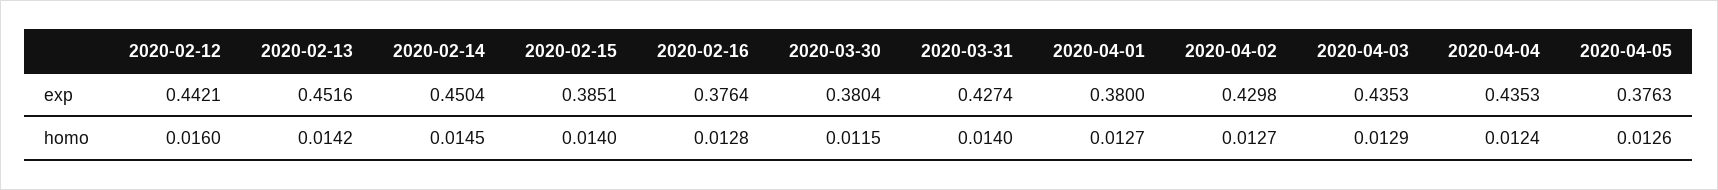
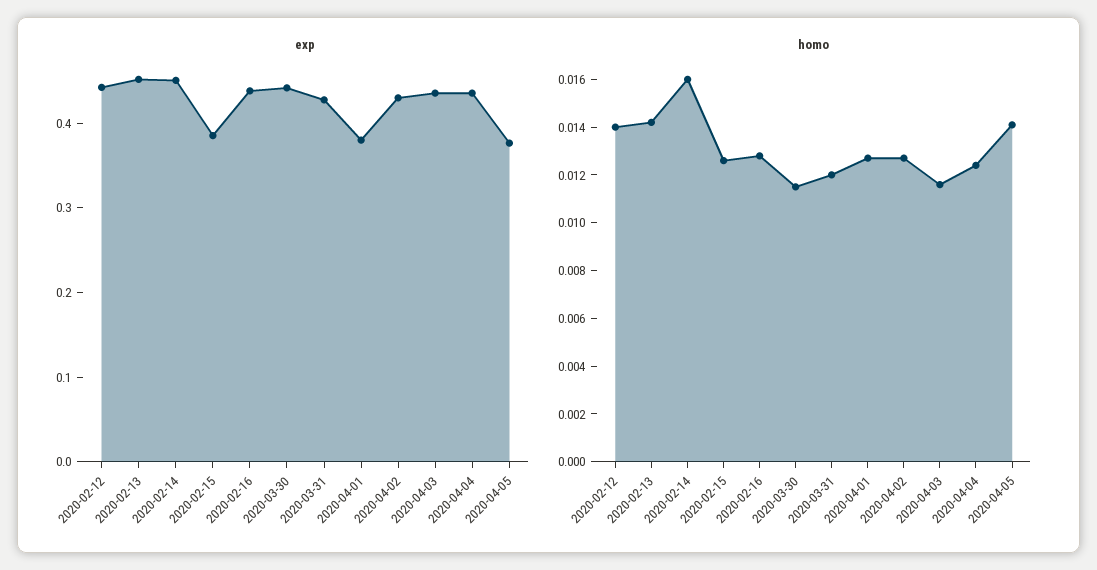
exp, 2020-02-16: 0.3764 -> 0.44
exp, 2020-03-30: 0.3804 -> 0.44
homo, 2020-02-12: 0.016 -> 0.014
homo, 2020-02-14: 0.0145 -> 0.016
homo, 2020-02-15: 0.014 -> 0.0125
homo, 2020-03-31: 0.014 -> 0.012
homo, 2020-04-03: 0.0129 -> 0.0115
homo, 2020-04-05: 0.0126 -> 0.014

